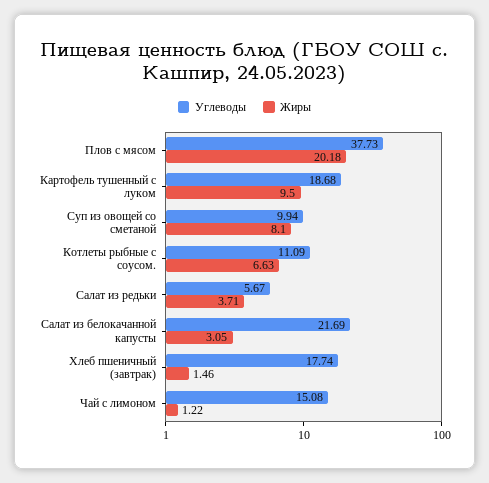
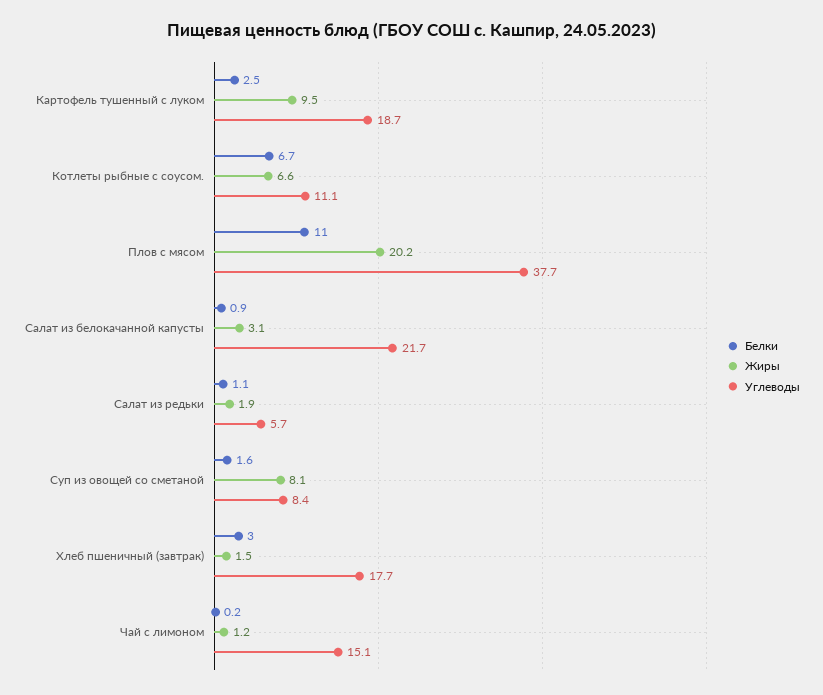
Углеводы, Суп из овощей со сметаной: 9.94 -> 8.4
Жиры, Салат из редьки: 3.71 -> 1.9
Белки, Картофель тушенный с луком: none -> 2.5
Белки, Котлеты рыбные с соусом.: none -> 6.7
Белки, Плов с мясом: none -> 11
Белки, Салат из белокачанной капусты: none -> 0.9
Белки, Салат из редьки: none -> 1.1
Белки, Суп из овощей со сметаной: none -> 1.6
Белки, Хлеб пшеничный (завтрак): none -> 3
Белки, Чай с лимоном: none -> 0.2

